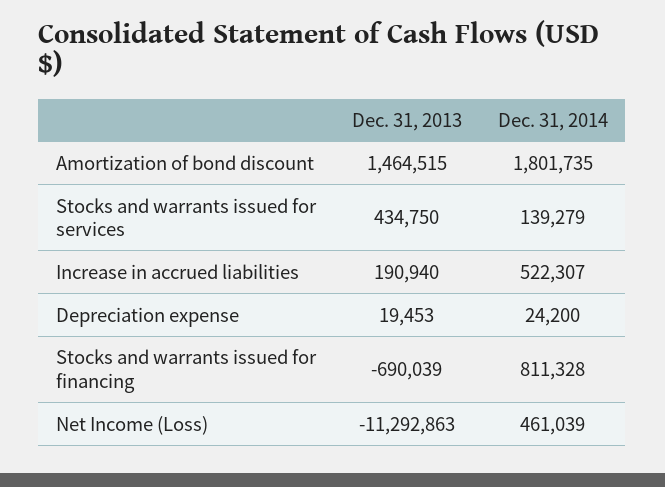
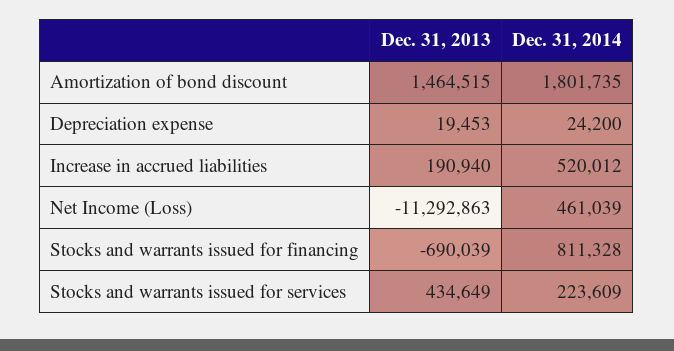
Dec. 31, 2013, Stocks and warrants issued for services: 434750 -> 434649
Dec. 31, 2014, Stocks and warrants issued for services: 139279 -> 223609
Dec. 31, 2014, Increase in accrued liabilities: 522307 -> 520012

